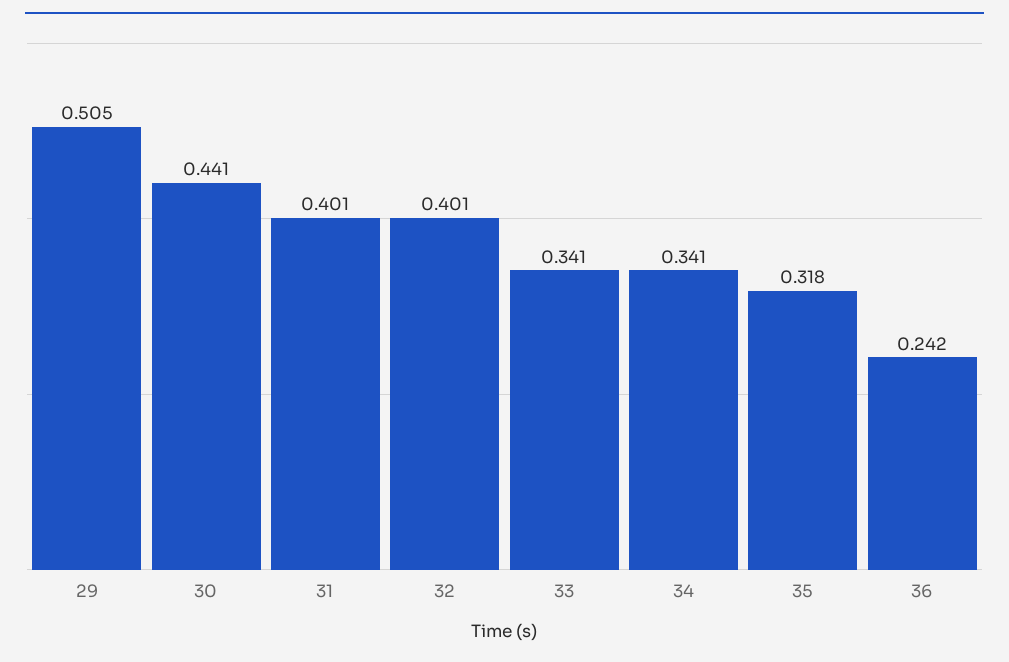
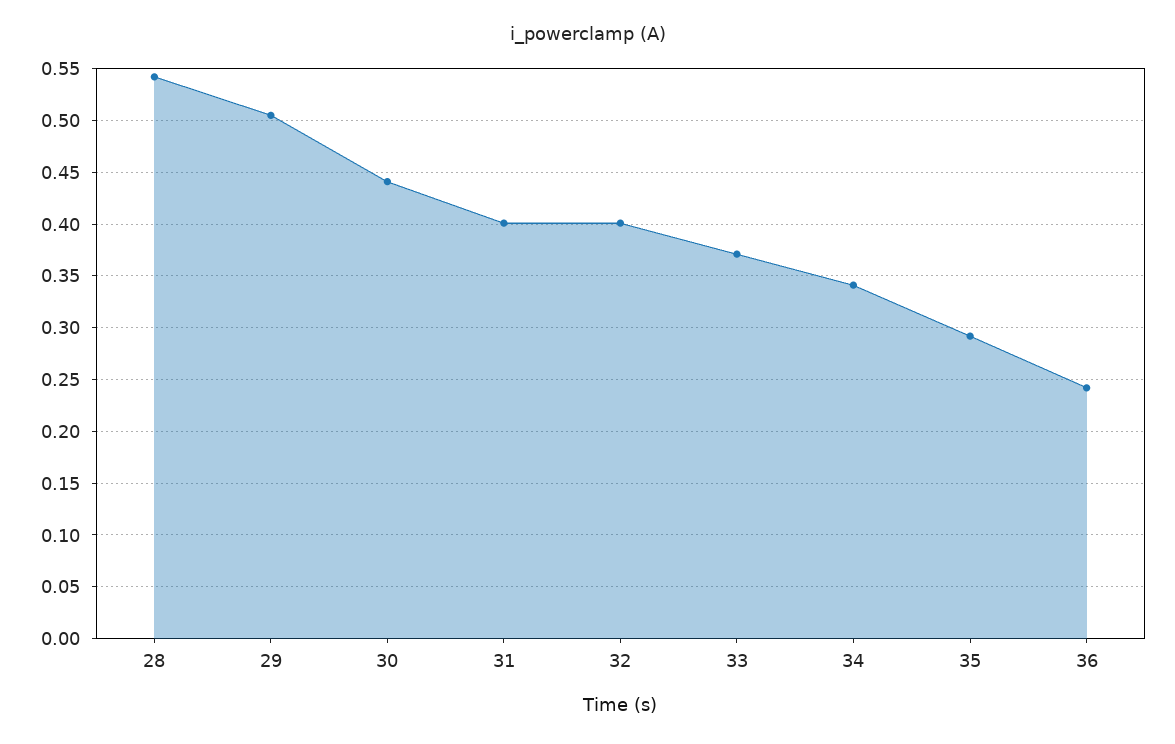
33: 0.341 -> 0.37
35: 0.318 -> 0.29
28: none -> 0.54

